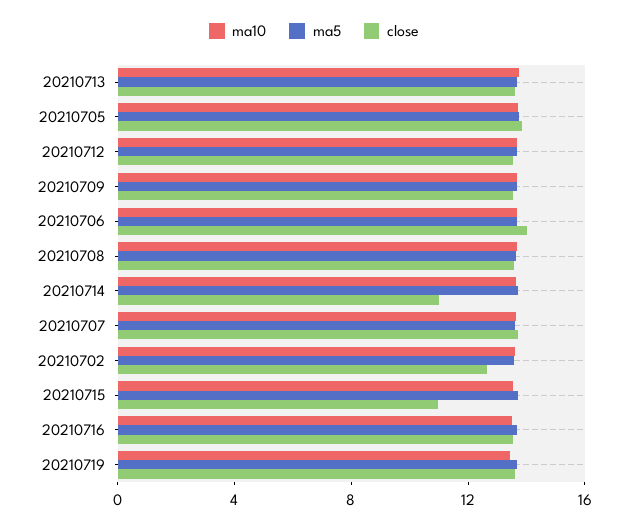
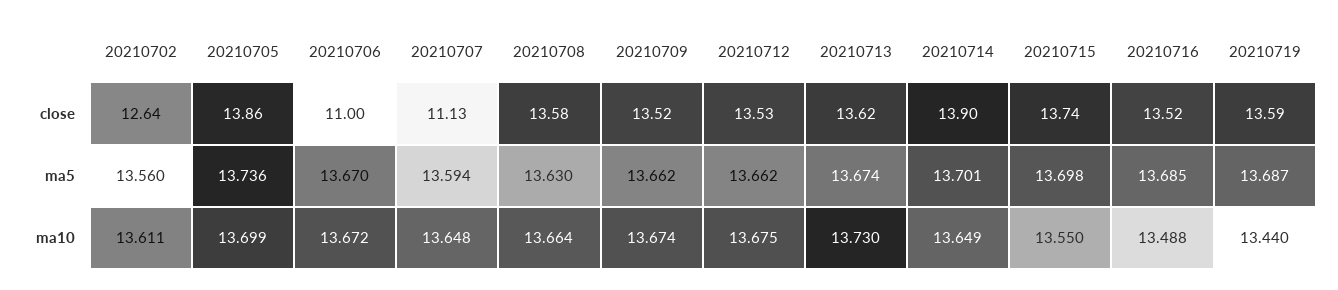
close, 20210706: 14 -> 11
close, 20210714: 11 -> 13.9
close, 20210707: 14 -> 11.13
close, 20210715: 11 -> 13.74

